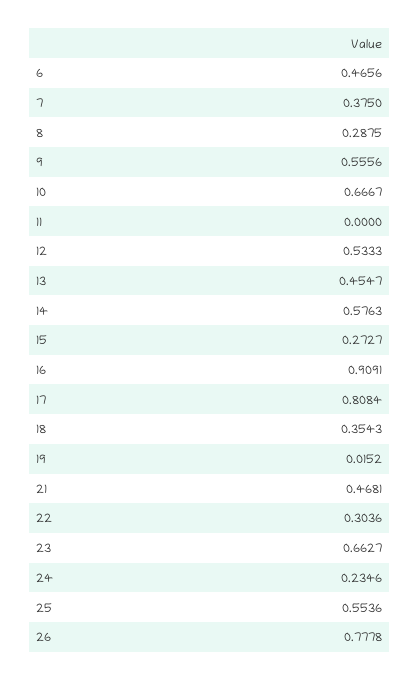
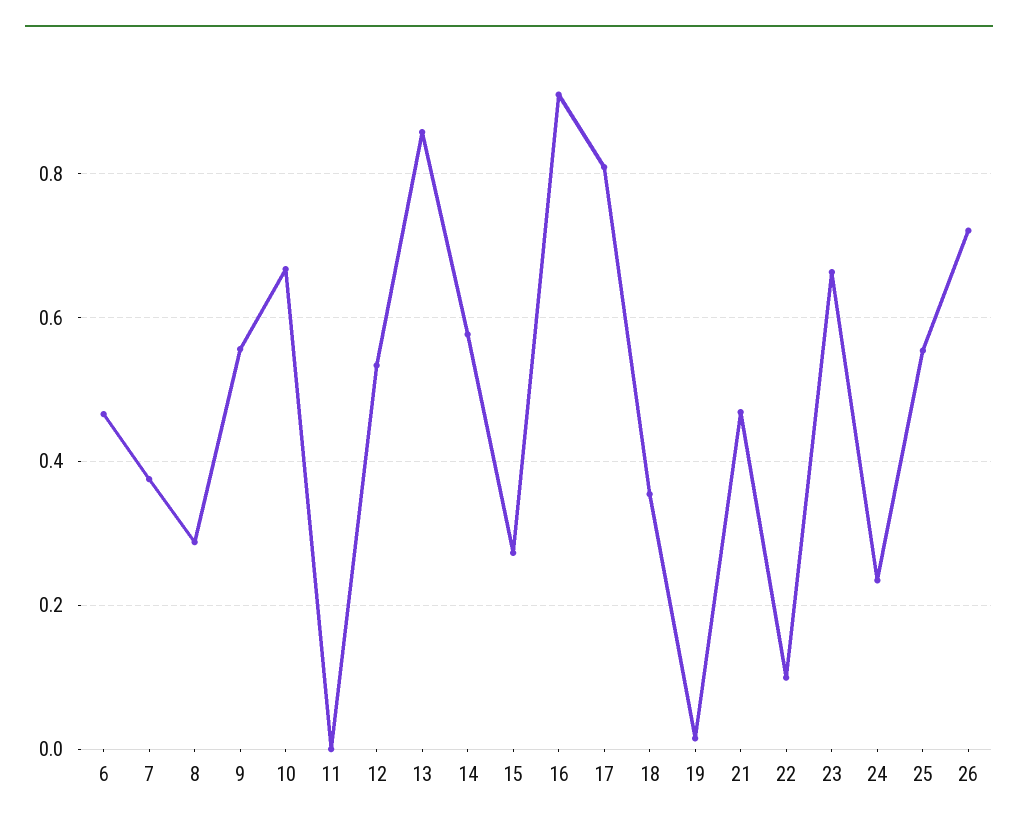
13: 0.4547 -> 0.86
22: 0.3036 -> 0.1
26: 0.7778 -> 0.72

